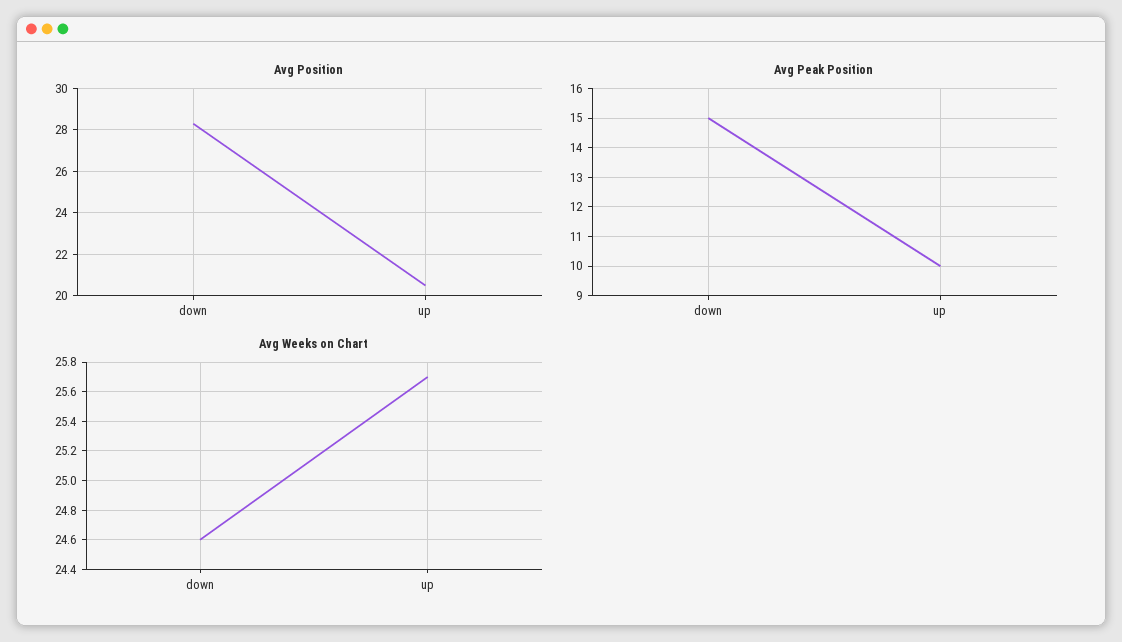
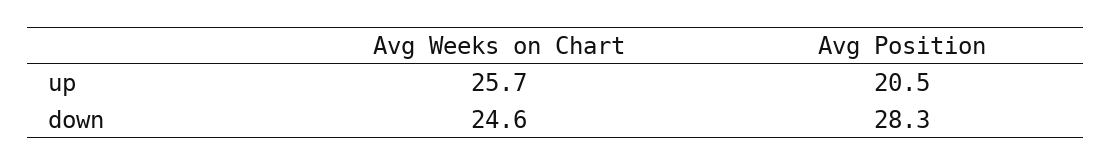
Avg Peak Position, down: 15 -> none
Avg Peak Position, up: 10 -> none

